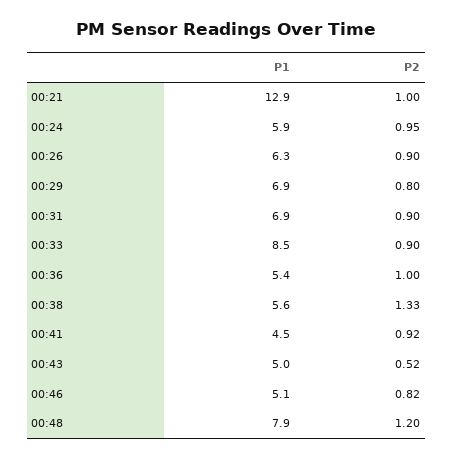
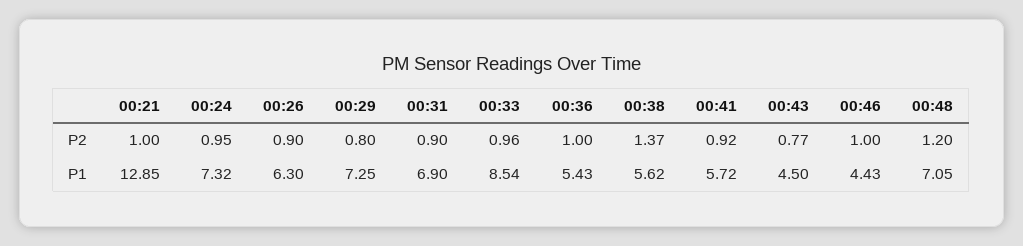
P1, 00:24: 5.9 -> 7.32
P1, 00:29: 6.9 -> 7.25
P2, 00:33: 0.9 -> 0.96
P2, 00:38: 1.33 -> 1.37
P1, 00:41: 4.5 -> 5.72
P1, 00:43: 5 -> 4.5
P2, 00:43: 0.52 -> 0.77
P1, 00:46: 5.1 -> 4.43
P2, 00:46: 0.82 -> 1
P1, 00:48: 7.9 -> 7.05

